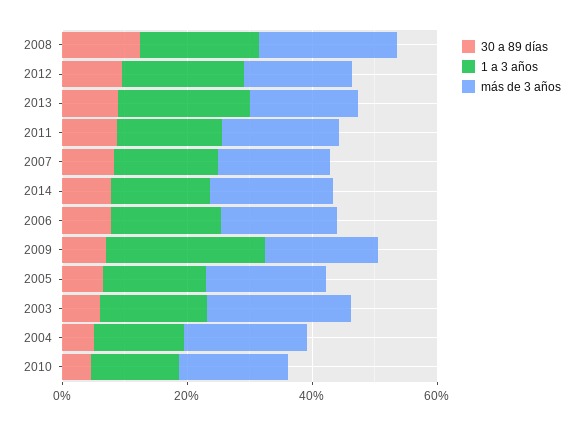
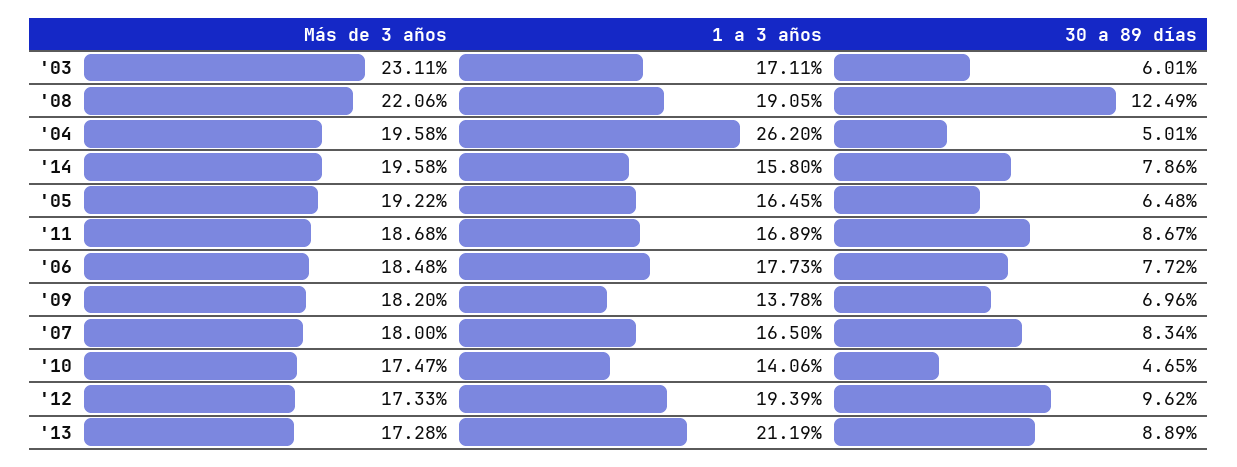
1 a 3 años, 2009: 25 -> 13.78
1 a 3 años, 2004: 15 -> 26.2

